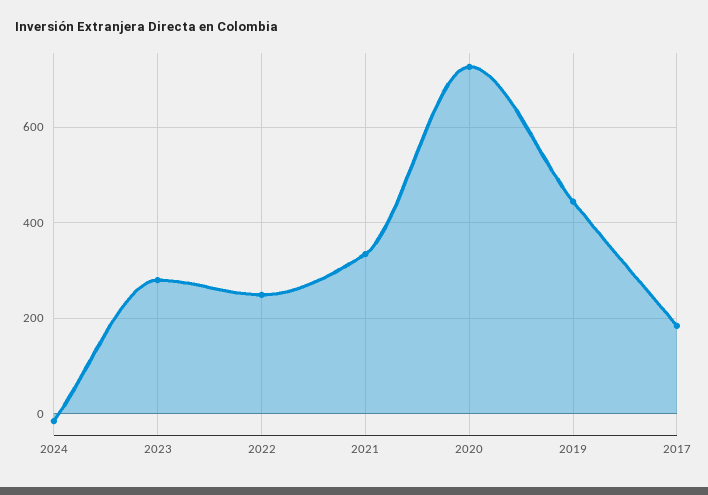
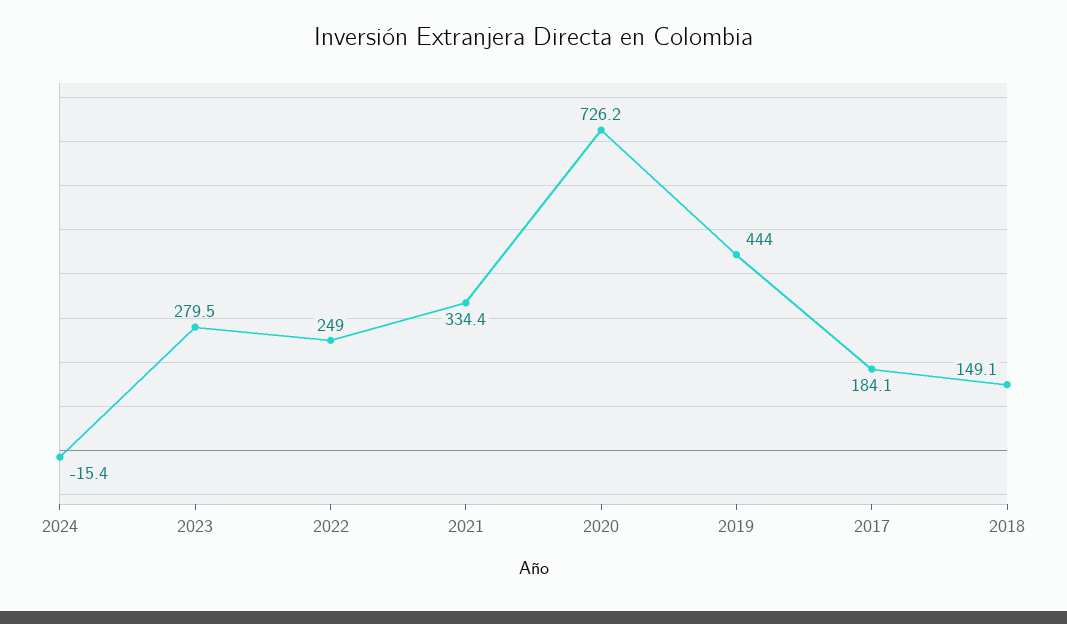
2018: none -> 149.1

